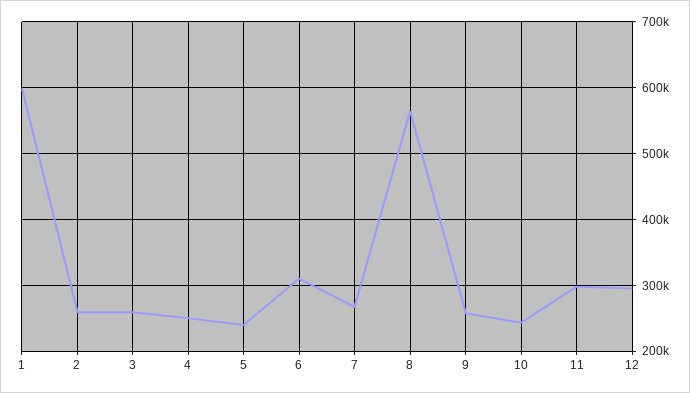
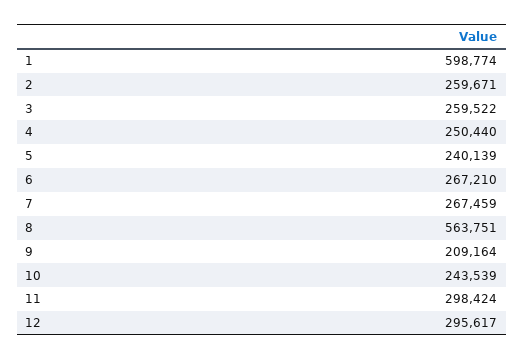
6: 310000 -> 267210
9: 260000 -> 209164

